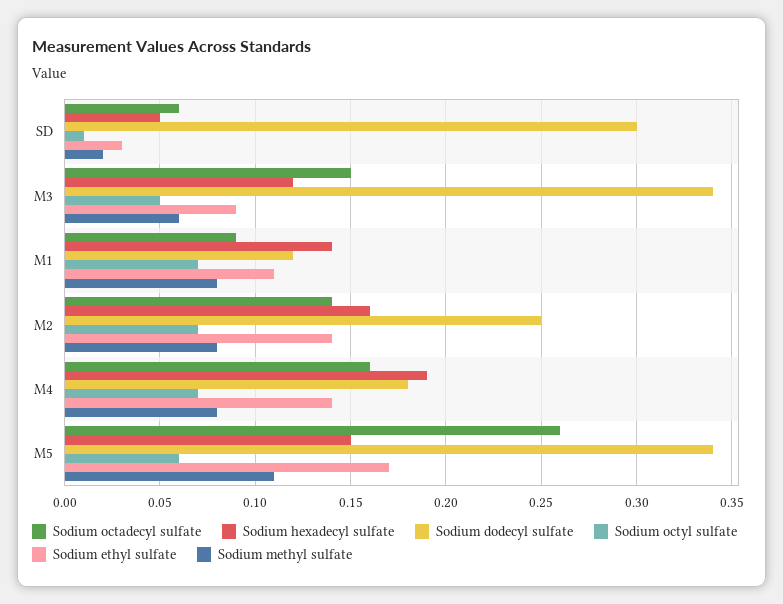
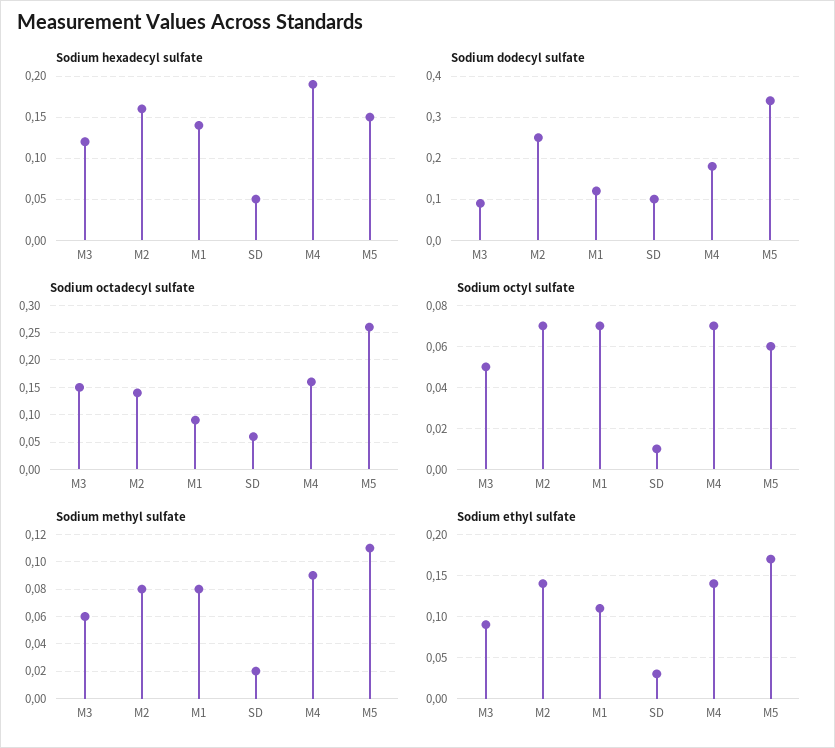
Sodium dodecyl sulfate, SD: 0.3 -> 0.1
Sodium dodecyl sulfate, M3: 0.34 -> 0.1
Sodium methyl sulfate, M4: 0.08 -> 0.09

